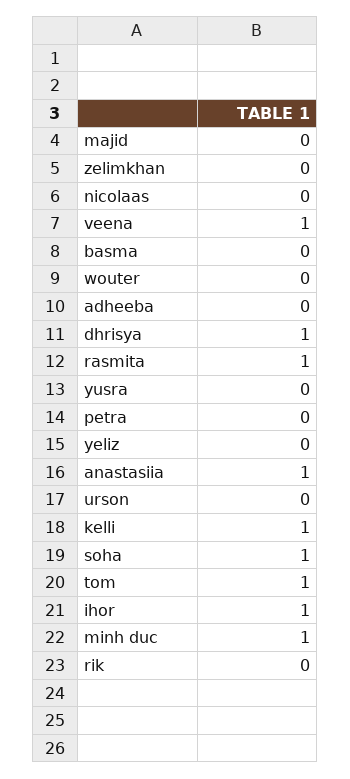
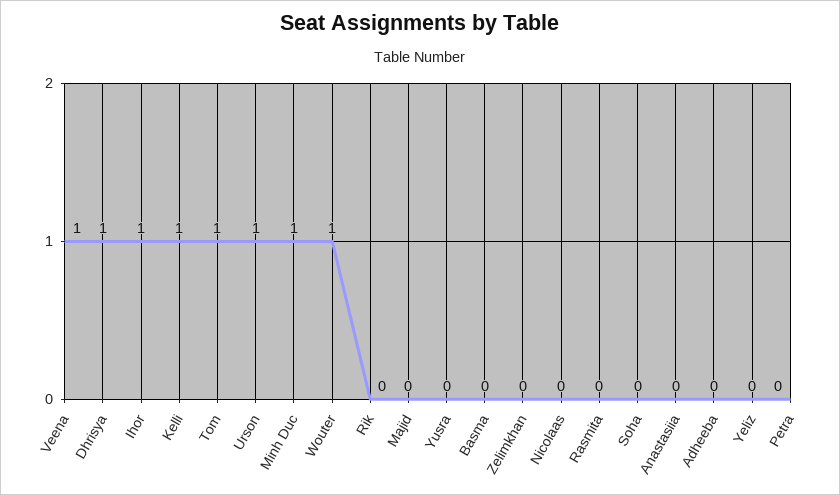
wouter: 0 -> 1
rasmita: 1 -> 0
anastasiia: 1 -> 0
urson: 0 -> 1
soha: 1 -> 0

